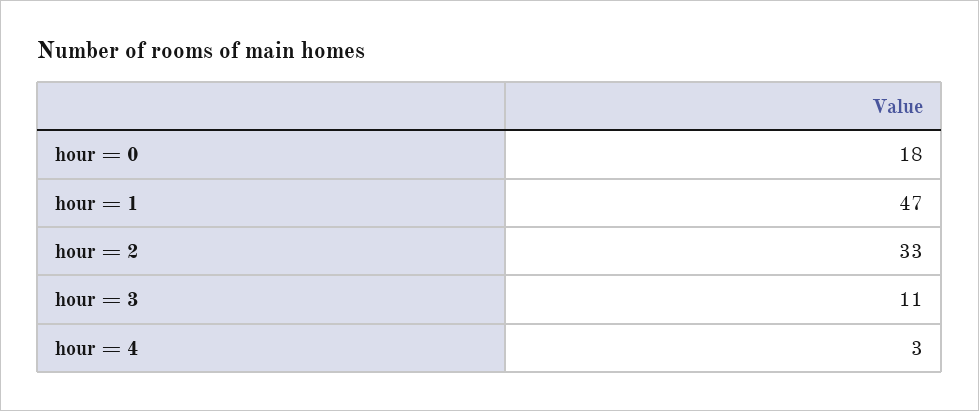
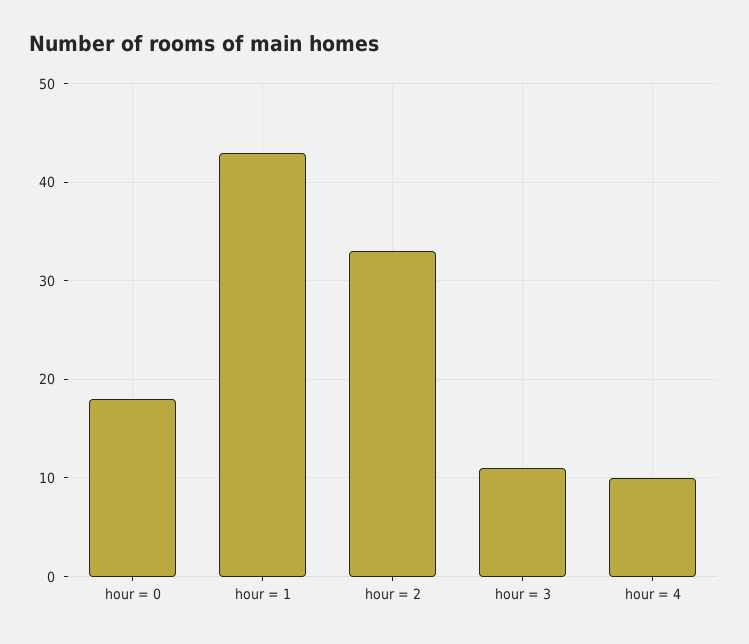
hour = 1: 47 -> 43
hour = 4: 3 -> 10

